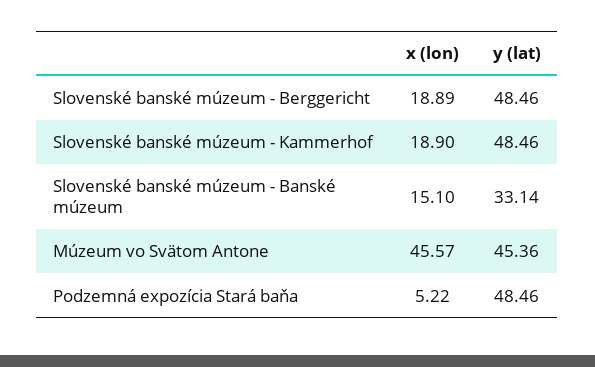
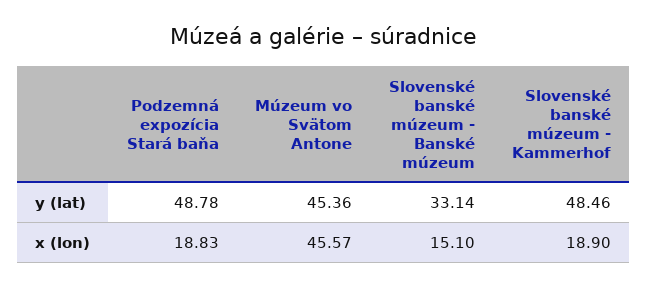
x (lon), Slovenské banské múzeum - Berggericht: 18.89 -> none
y (lat), Slovenské banské múzeum - Berggericht: 48.46 -> none
x (lon), Podzemná expozícia Stará baňa: 5.22 -> 18.83
y (lat), Podzemná expozícia Stará baňa: 48.46 -> 48.78

